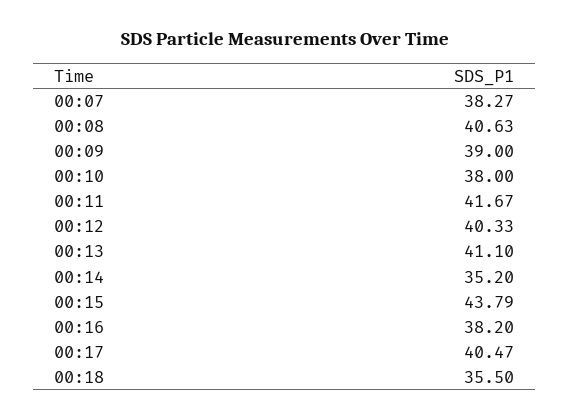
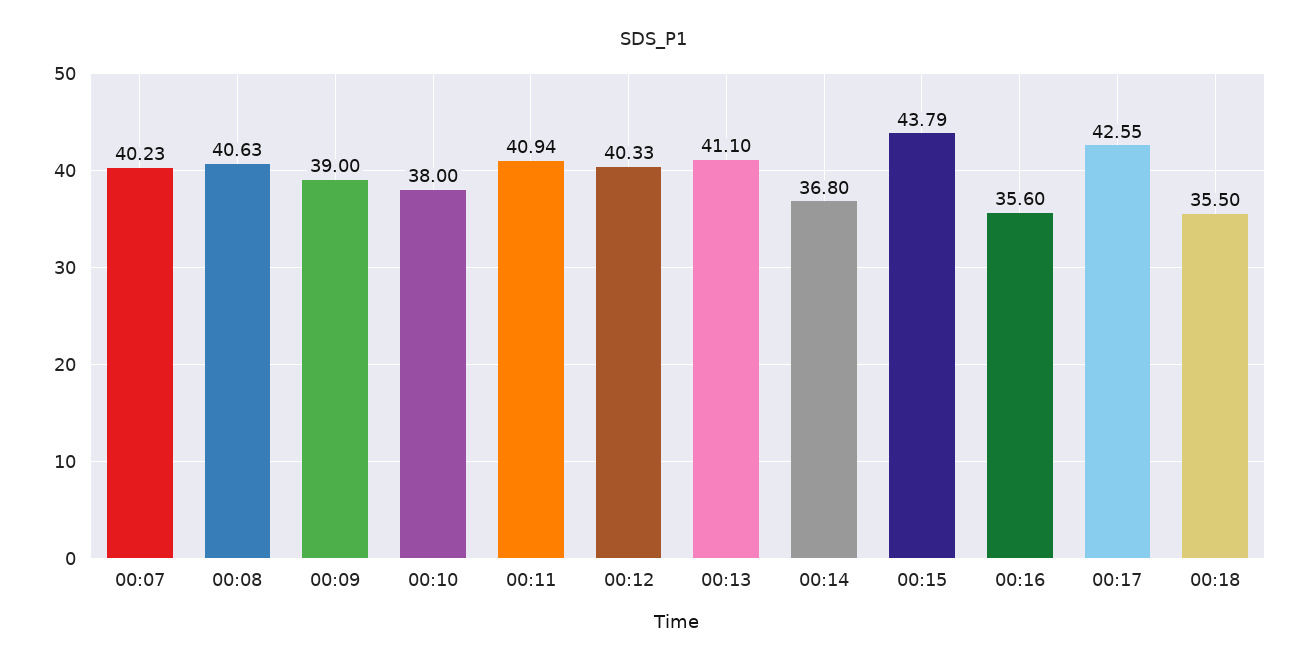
00:07: 38.27 -> 40.23
00:11: 41.67 -> 40.94
00:14: 35.2 -> 36.8
00:16: 38.2 -> 35.6
00:17: 40.47 -> 42.55

